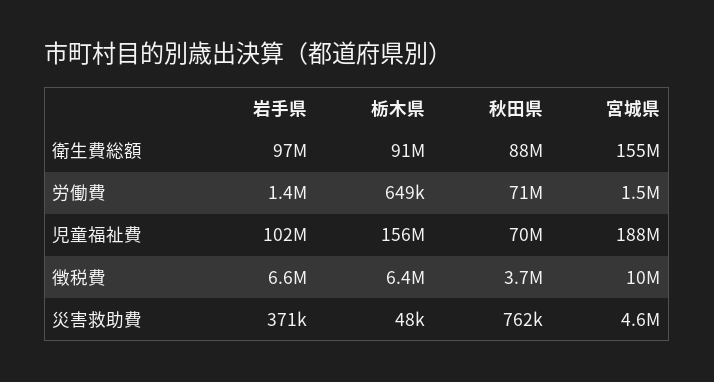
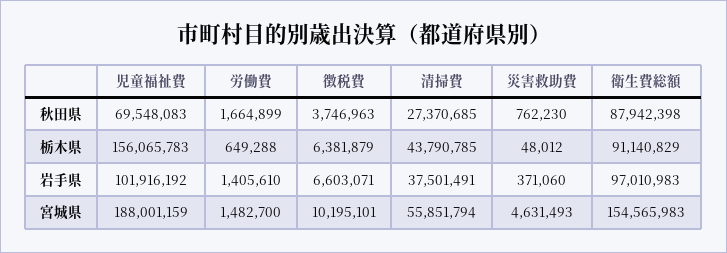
秋田県, 労働費: 71000000 -> 1664899
秋田県, 清掃費: none -> 27370685
栃木県, 清掃費: none -> 43790785
岩手県, 清掃費: none -> 37501491
宮城県, 清掃費: none -> 55851794

